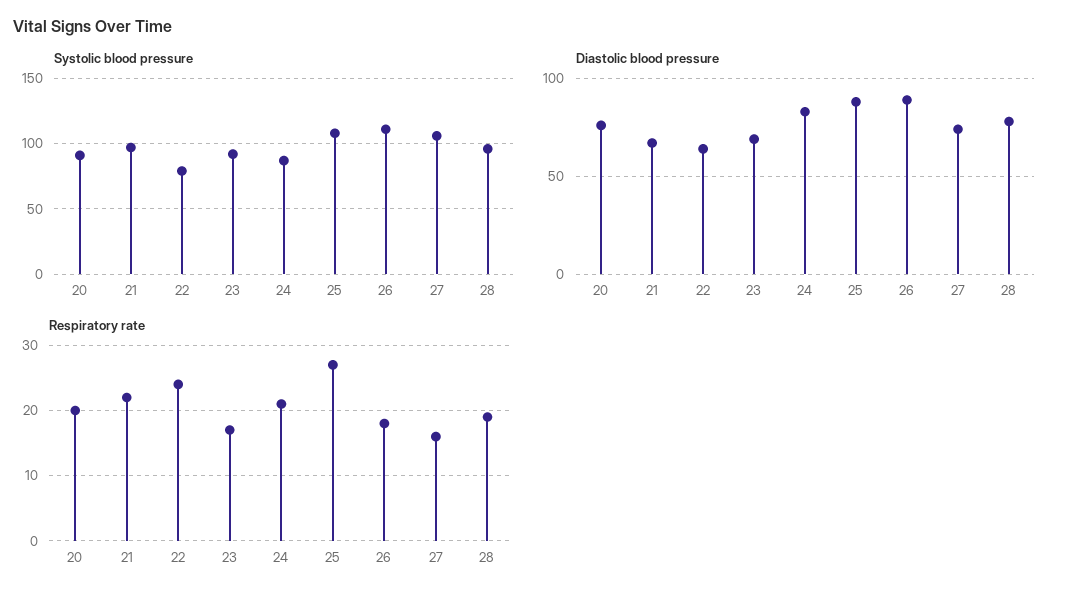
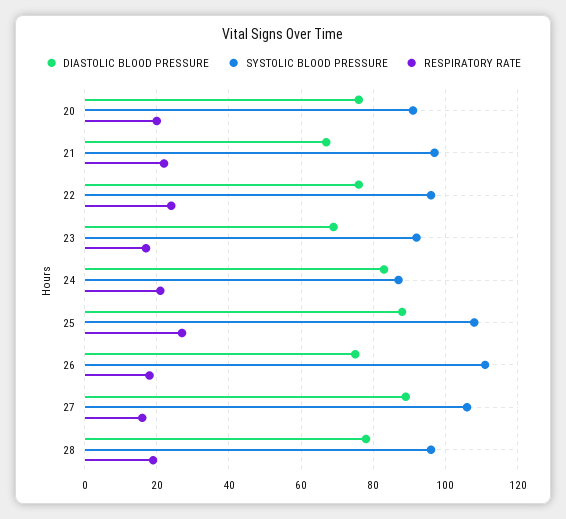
Systolic blood pressure, 22: 80 -> 95
Diastolic blood pressure, 22: 65 -> 75
Diastolic blood pressure, 26: 90 -> 75
Diastolic blood pressure, 27: 75 -> 90

